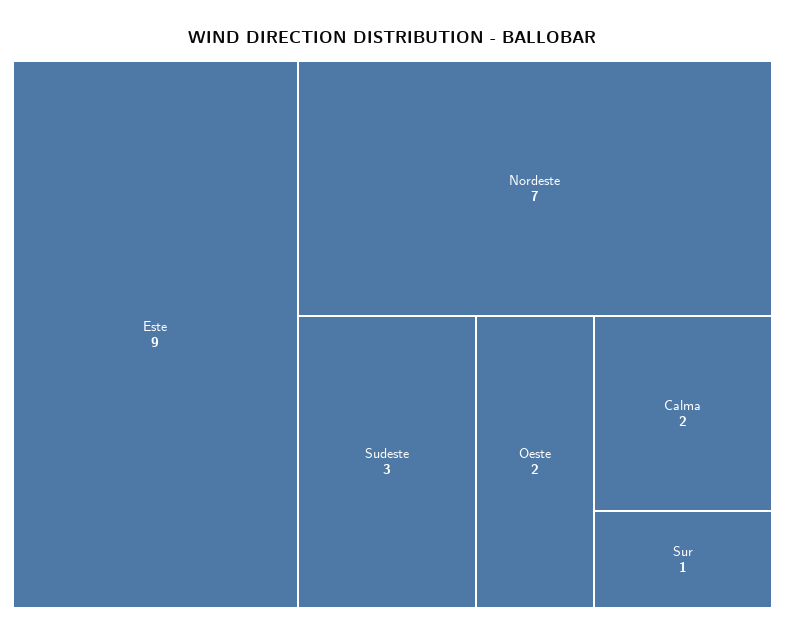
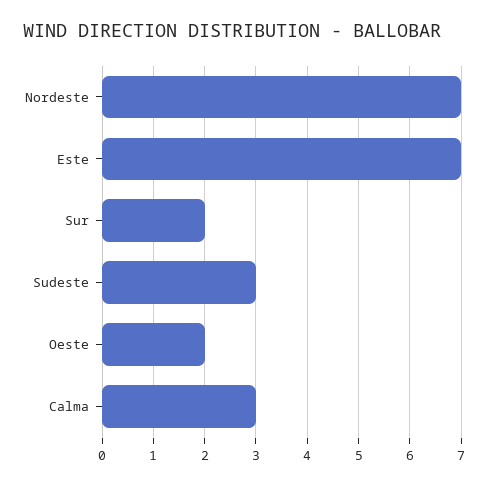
Este: 9 -> 7
Calma: 2 -> 3
Sur: 1 -> 2

